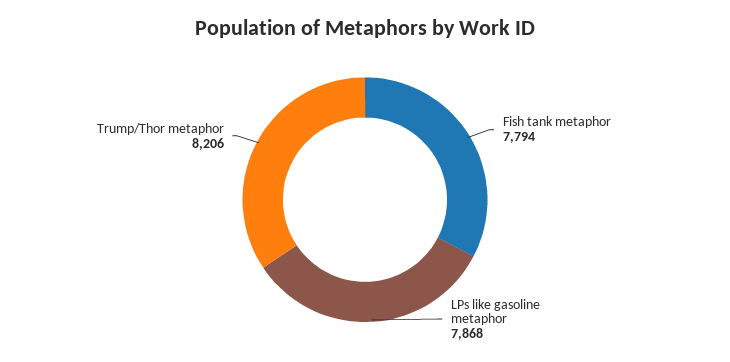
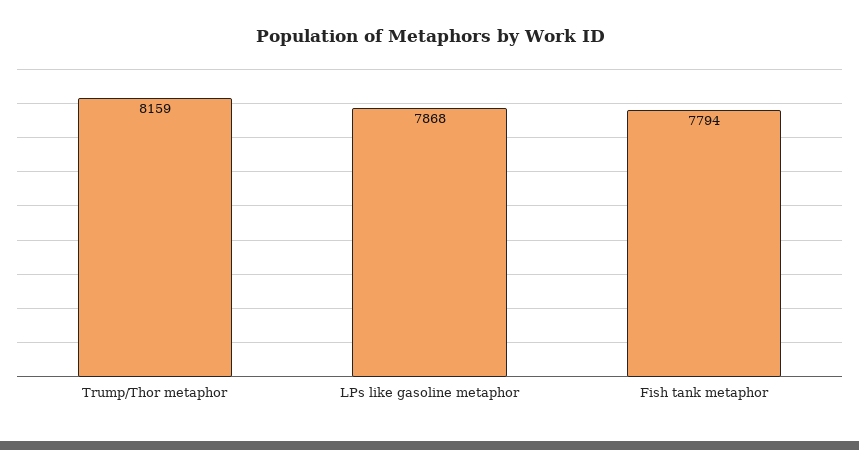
Trump/Thor metaphor: 8206 -> 8159

